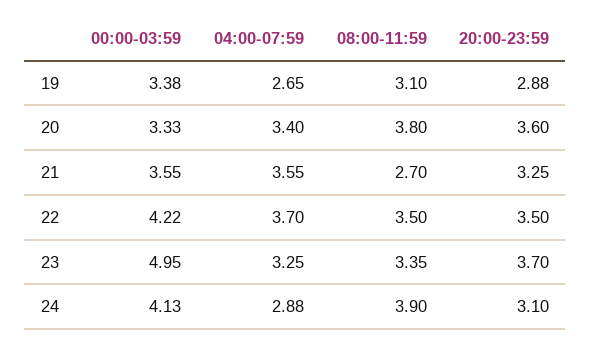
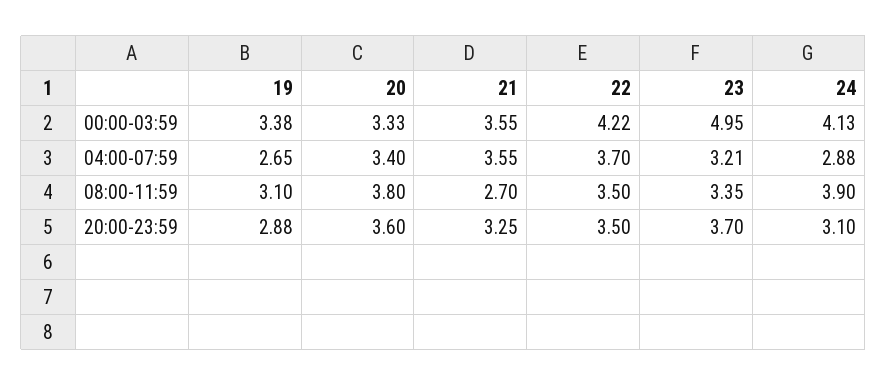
04:00-07:59, 23: 3.25 -> 3.21

